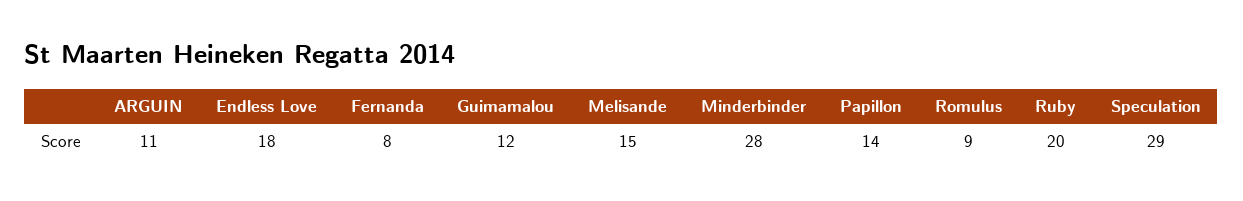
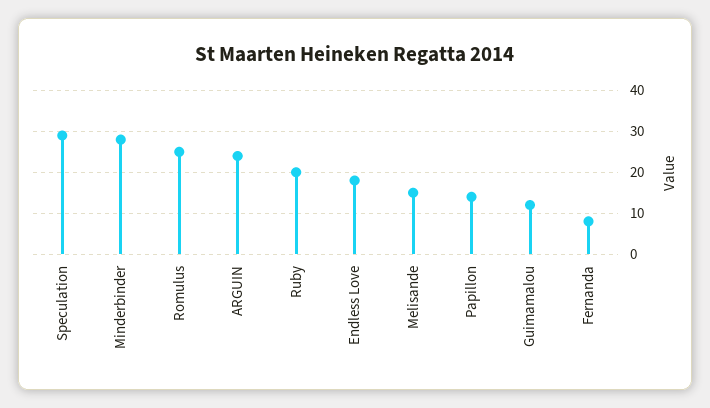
ARGUIN: 11 -> 25
Romulus: 9 -> 25

